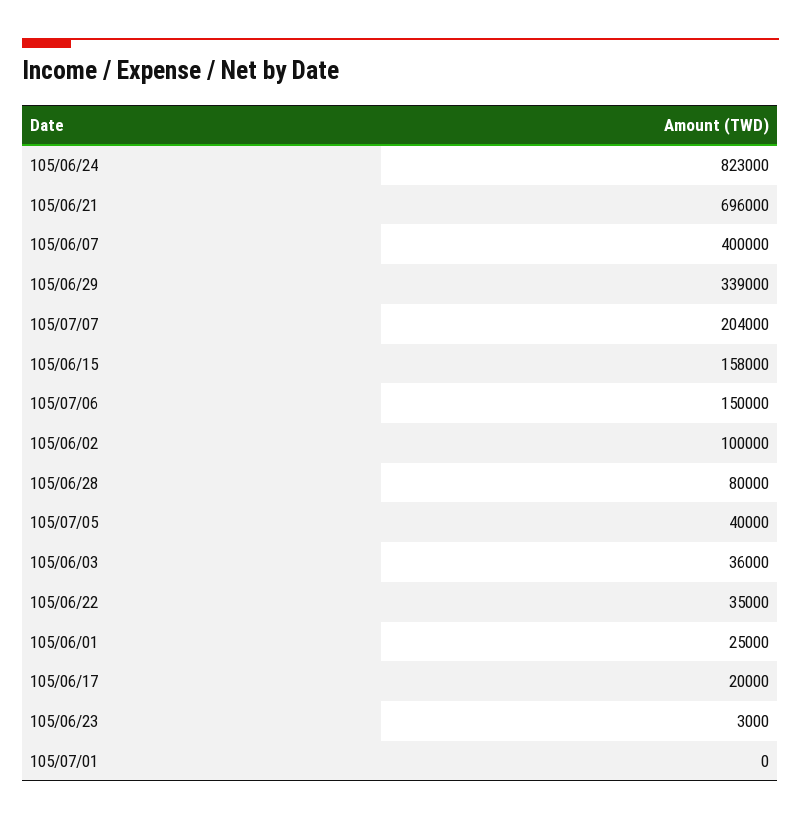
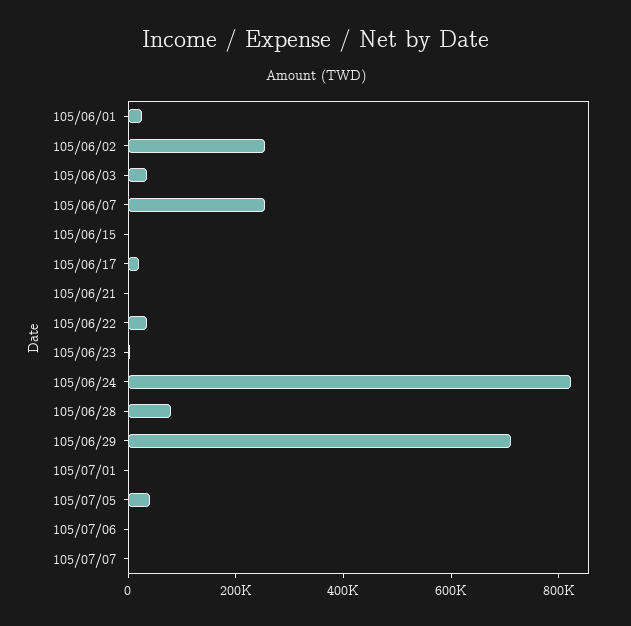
105/06/21: 696000 -> 0
105/06/07: 400000 -> 250000
105/06/29: 339000 -> 700000
105/07/07: 204000 -> 0
105/06/15: 158000 -> 0
105/07/06: 150000 -> 0
105/06/02: 100000 -> 250000

